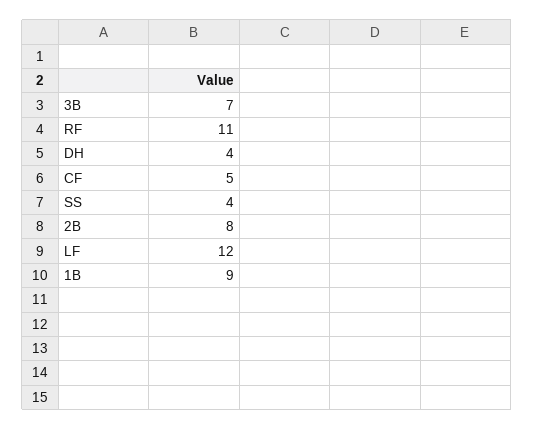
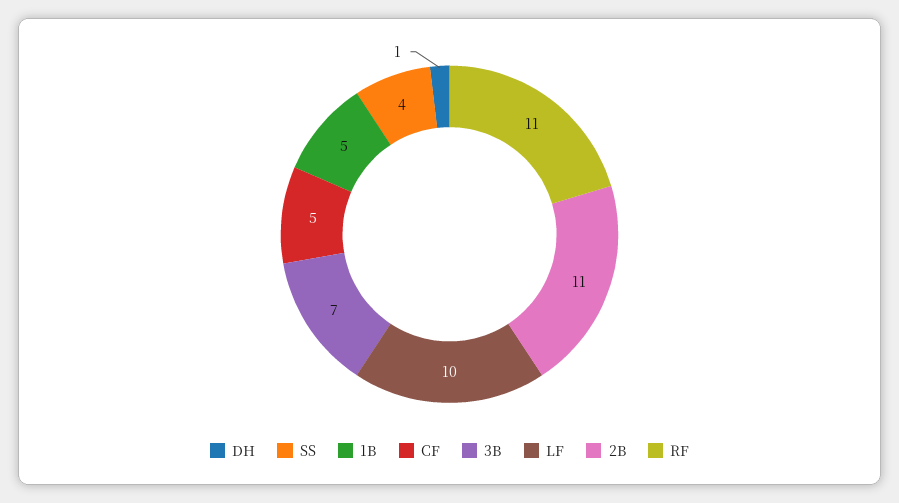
DH: 4 -> 1
2B: 8 -> 11
LF: 12 -> 10
1B: 9 -> 5

